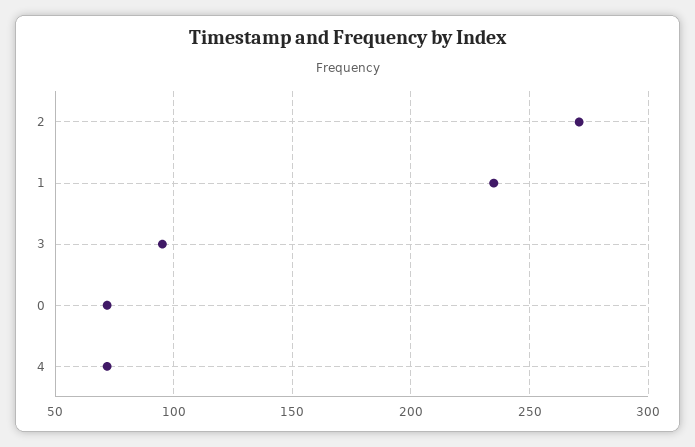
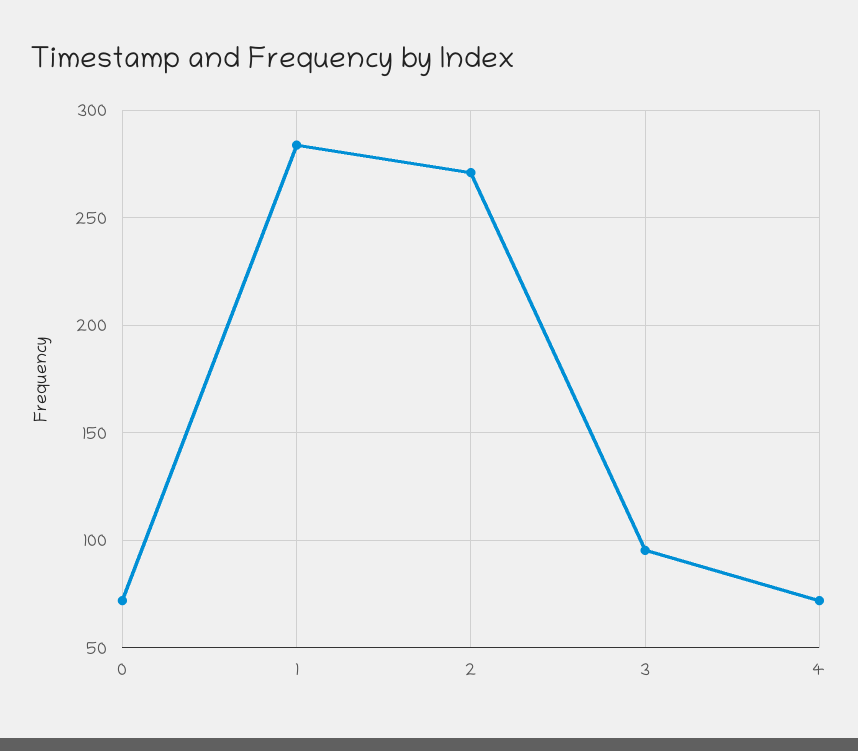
1: 235 -> 285

